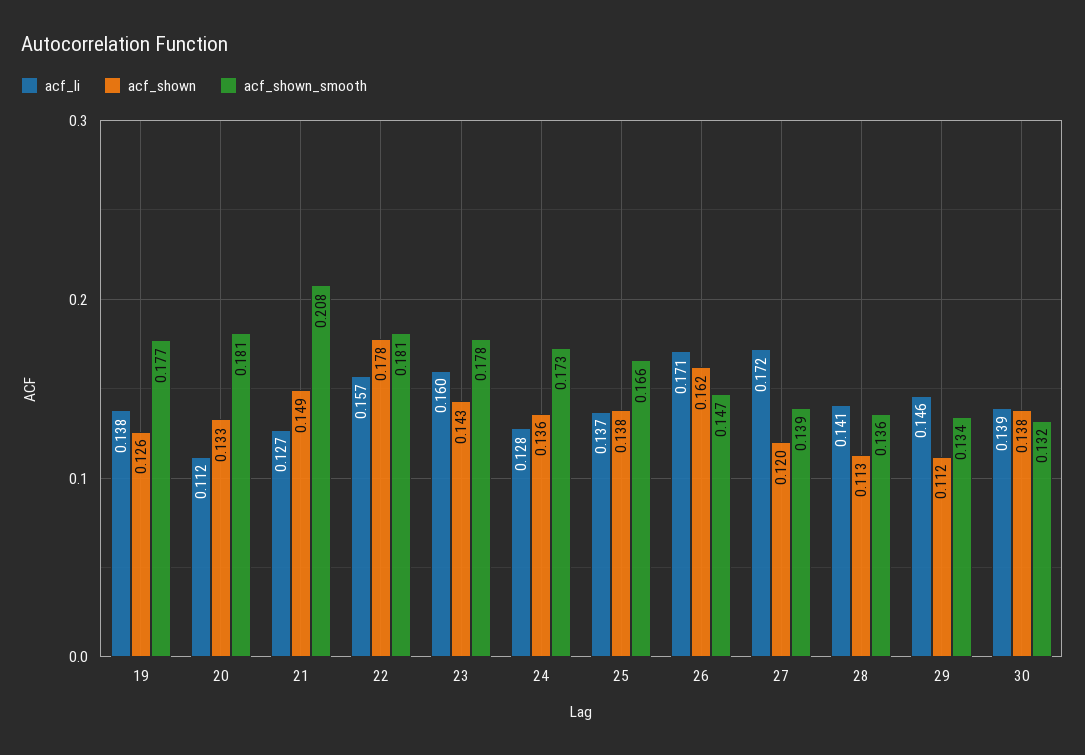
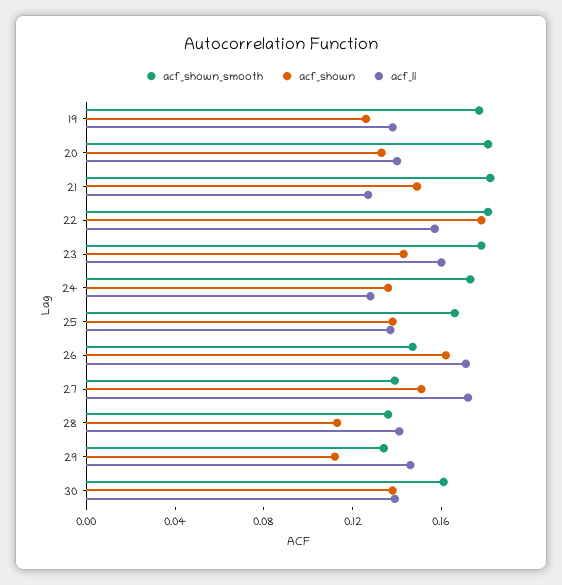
acf_li, 20: 0.112 -> 0.14
acf_shown_smooth, 21: 0.208 -> 0.18
acf_shown, 27: 0.12 -> 0.15
acf_shown_smooth, 30: 0.132 -> 0.16

